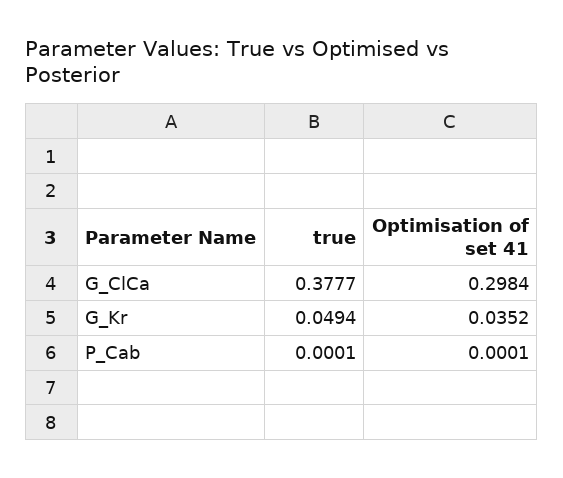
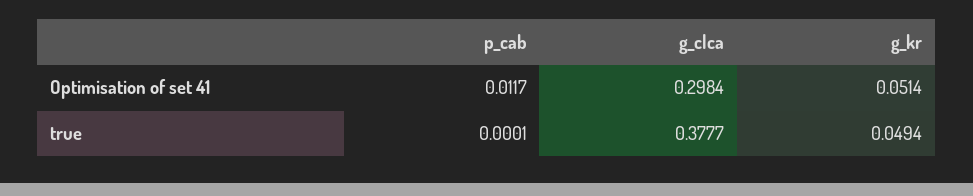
Optimisation of set 41, G_Kr: 0.0352 -> 0.0514
Optimisation of set 41, P_Cab: 0.0001 -> 0.0117

